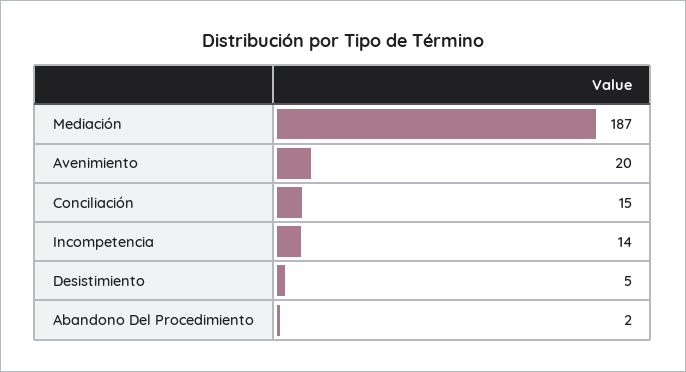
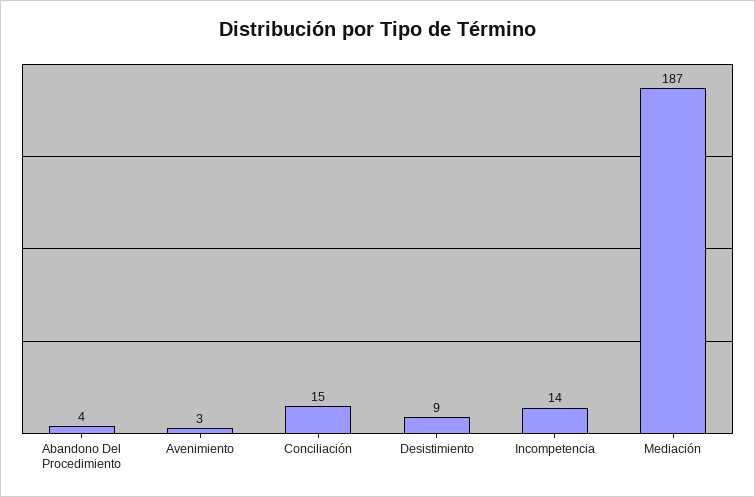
Avenimiento: 20 -> 3
Desistimiento: 5 -> 9
Abandono Del Procedimiento: 2 -> 4

